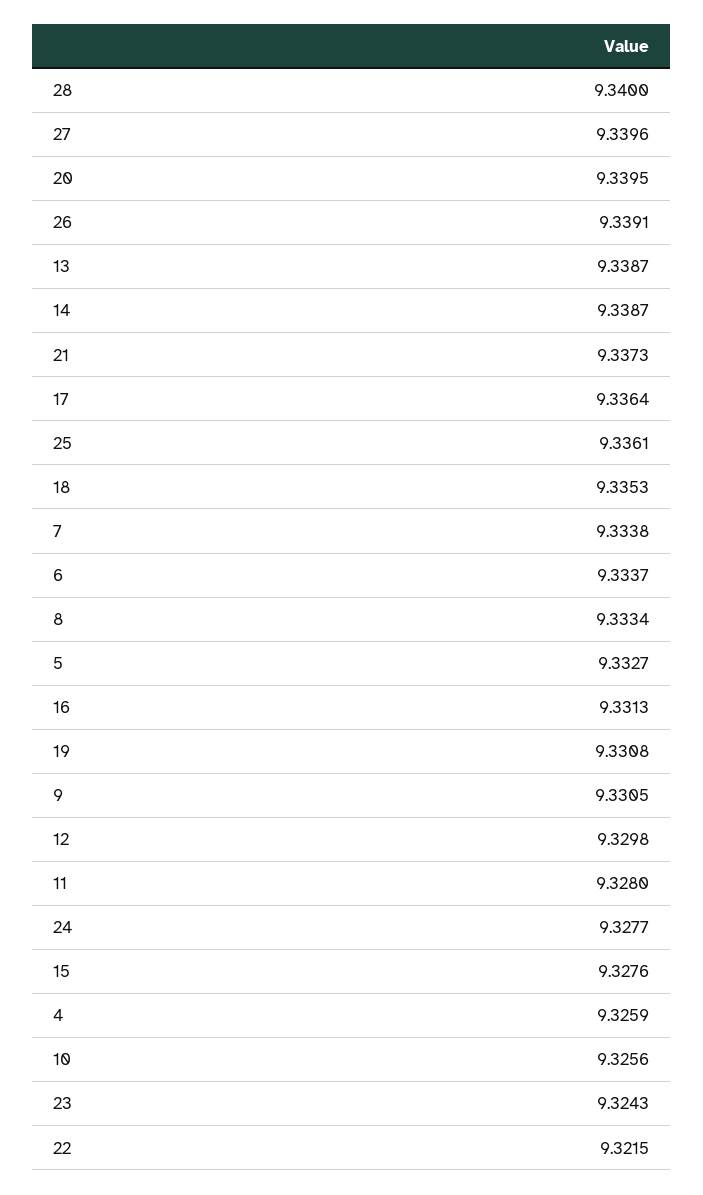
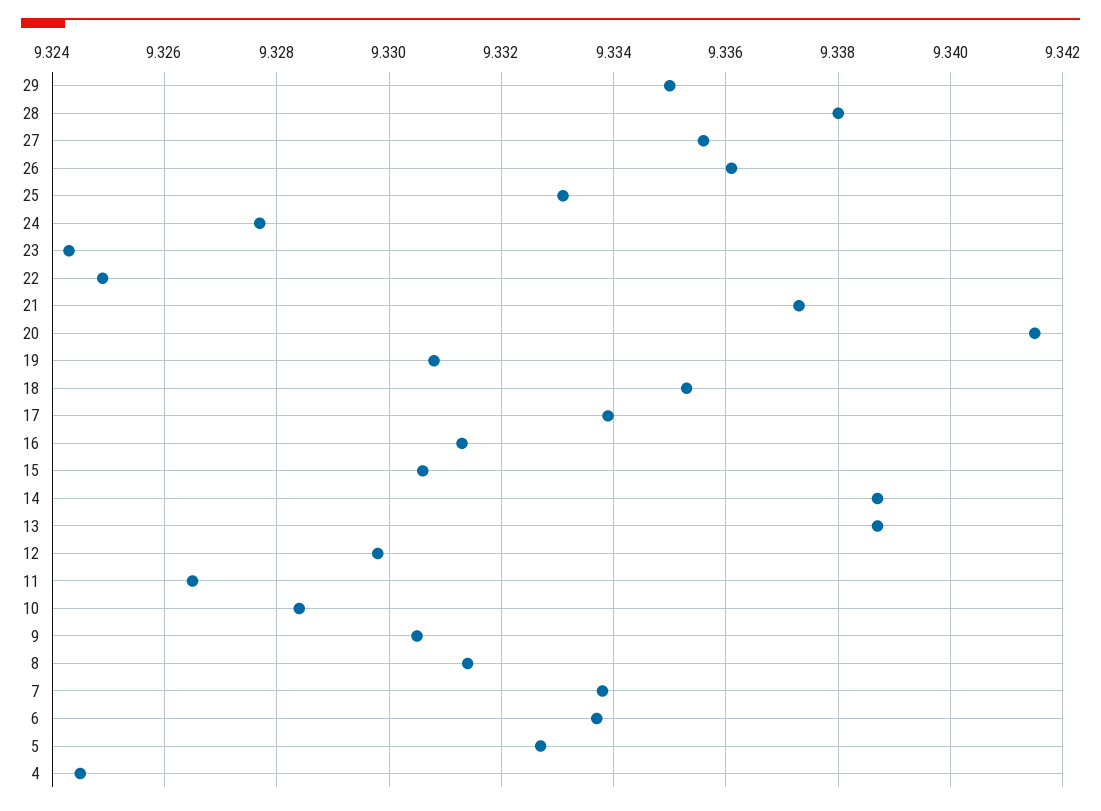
28: 9.34 -> 9.338
27: 9.3396 -> 9.3355
20: 9.3395 -> 9.3415
26: 9.3391 -> 9.336
17: 9.3364 -> 9.334
25: 9.3361 -> 9.333
8: 9.3334 -> 9.3315
11: 9.328 -> 9.3265
15: 9.3276 -> 9.3305
4: 9.3259 -> 9.3245
10: 9.3256 -> 9.3285
22: 9.3215 -> 9.325
29: none -> 9.335

